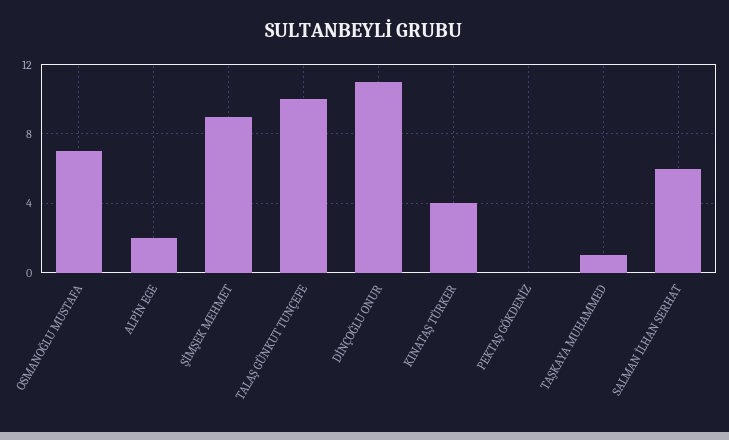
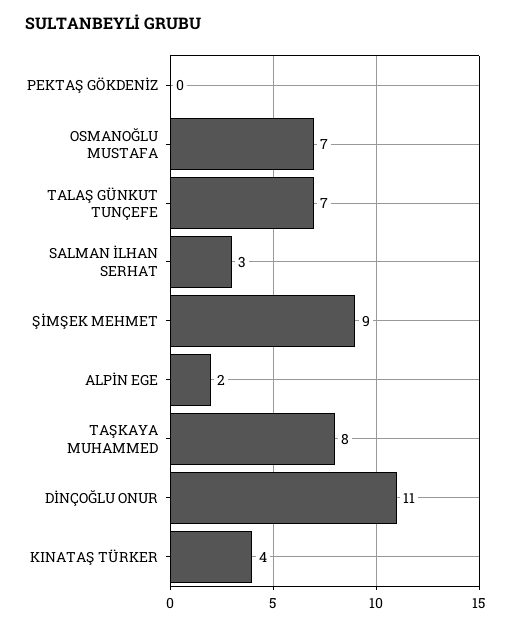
TALAŞ GÜNKUT TUNÇEFE: 10 -> 7
TAŞKAYA MUHAMMED: 1 -> 8
SALMAN İLHAN SERHAT: 6 -> 3

